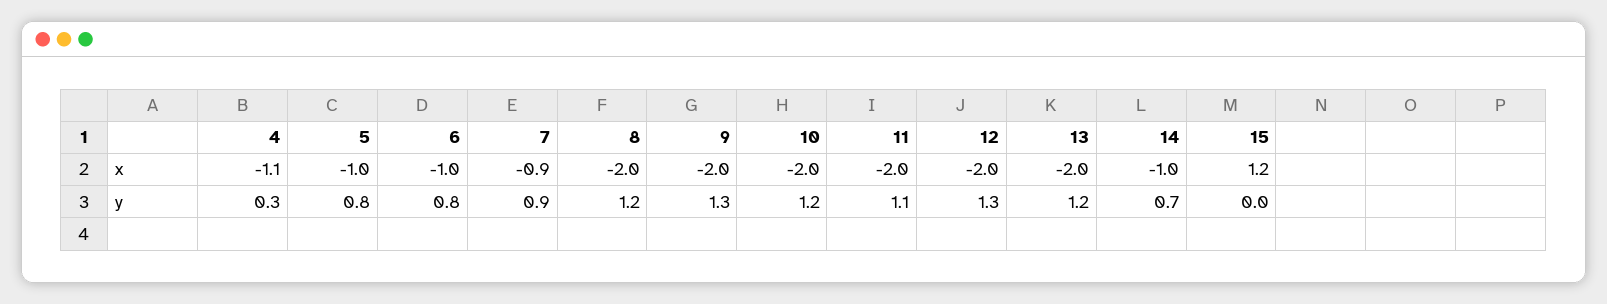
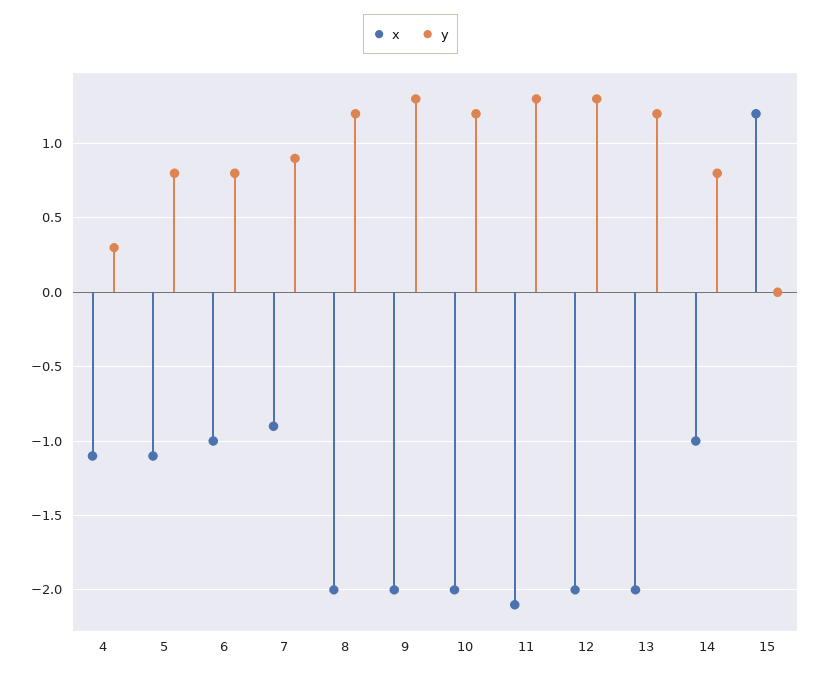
x, 5: -1 -> -1.1
x, 11: -2 -> -2.1
y, 11: 1.1 -> 1.3
y, 14: 0.7 -> 0.8

